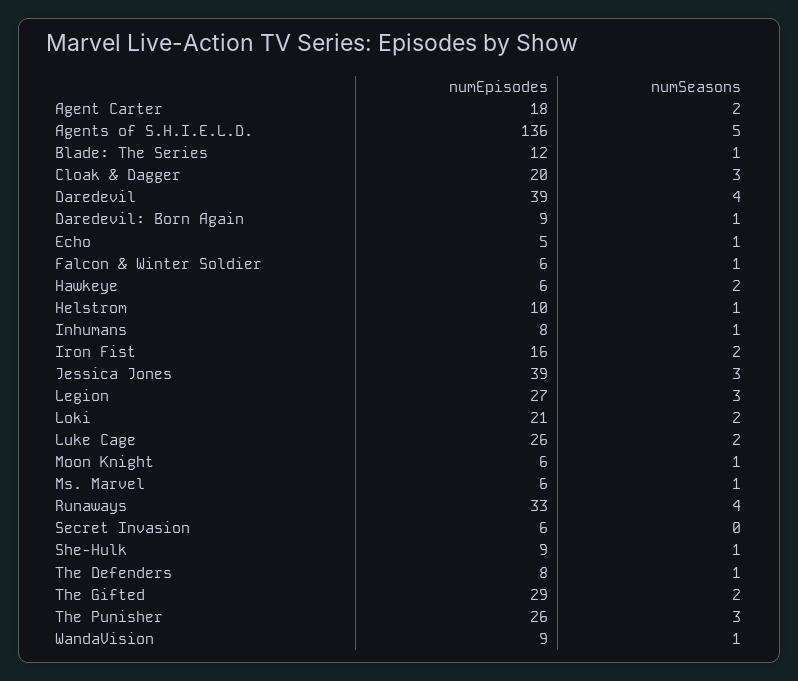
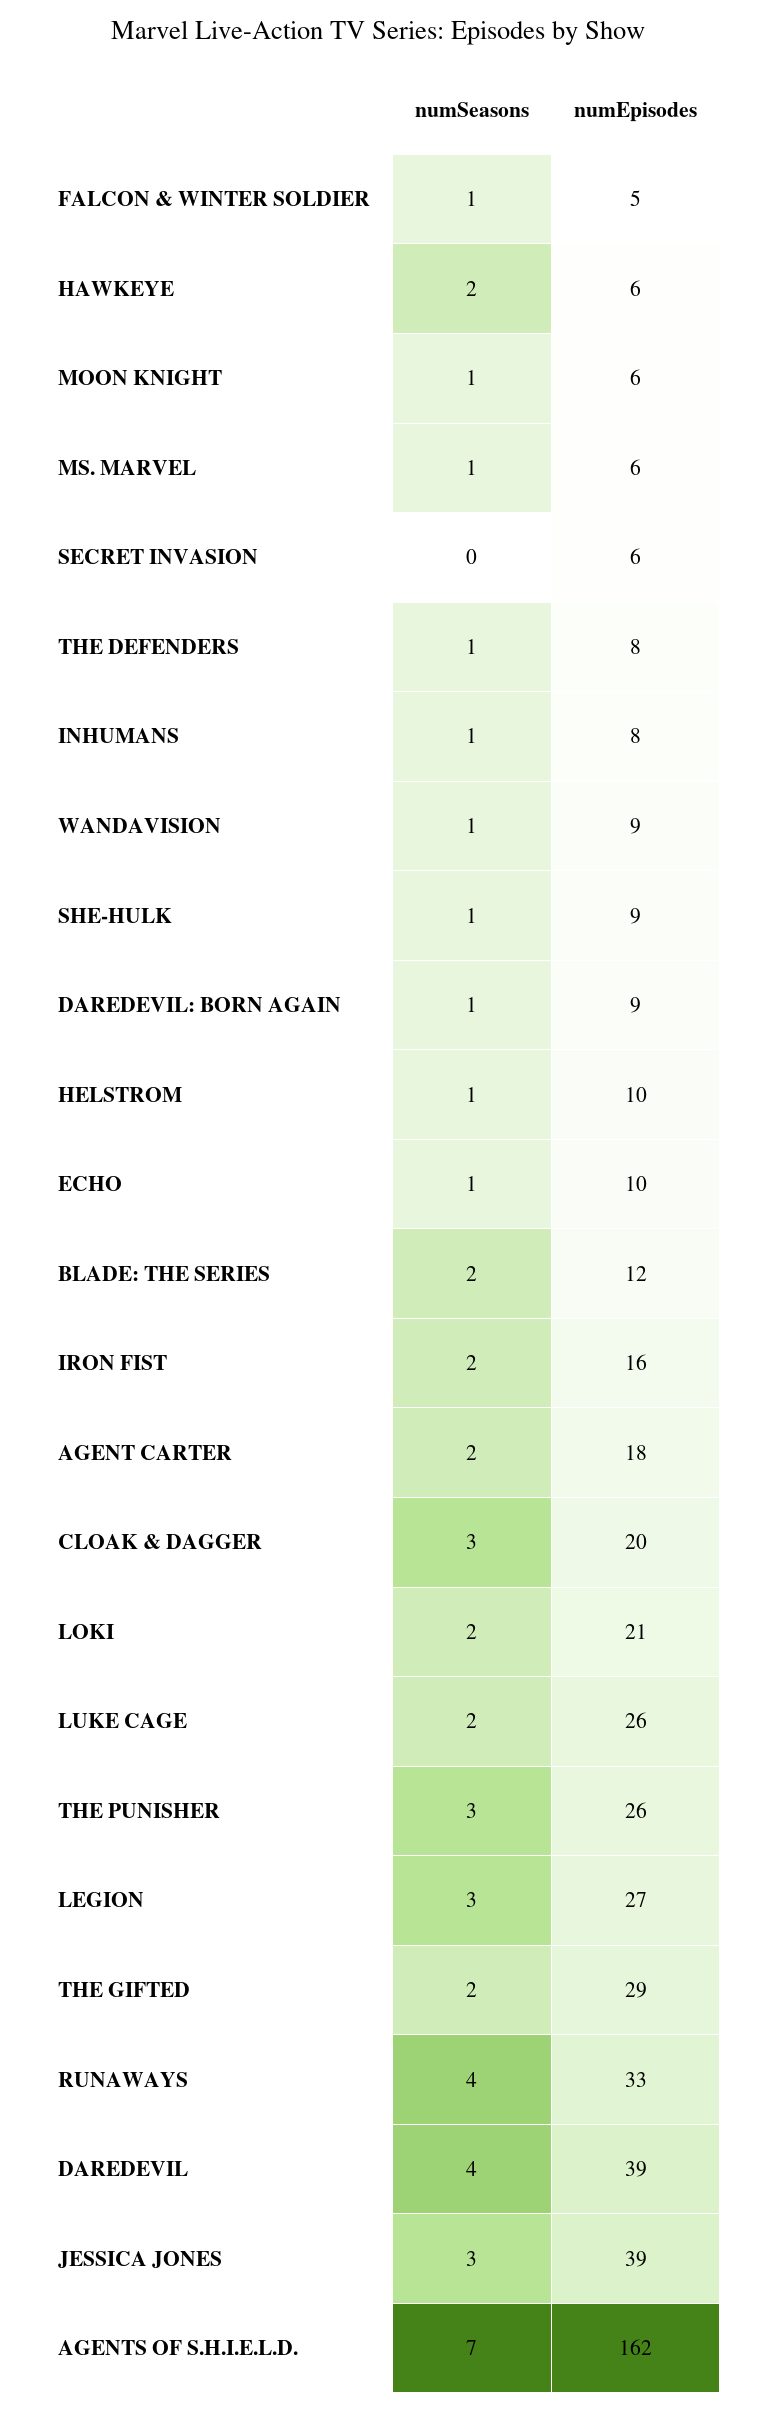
numEpisodes, Agents of S.H.I.E.L.D.: 136 -> 162
numSeasons, Agents of S.H.I.E.L.D.: 5 -> 7
numSeasons, Blade: The Series: 1 -> 2
numEpisodes, Echo: 5 -> 10
numEpisodes, Falcon & Winter Soldier: 6 -> 5

